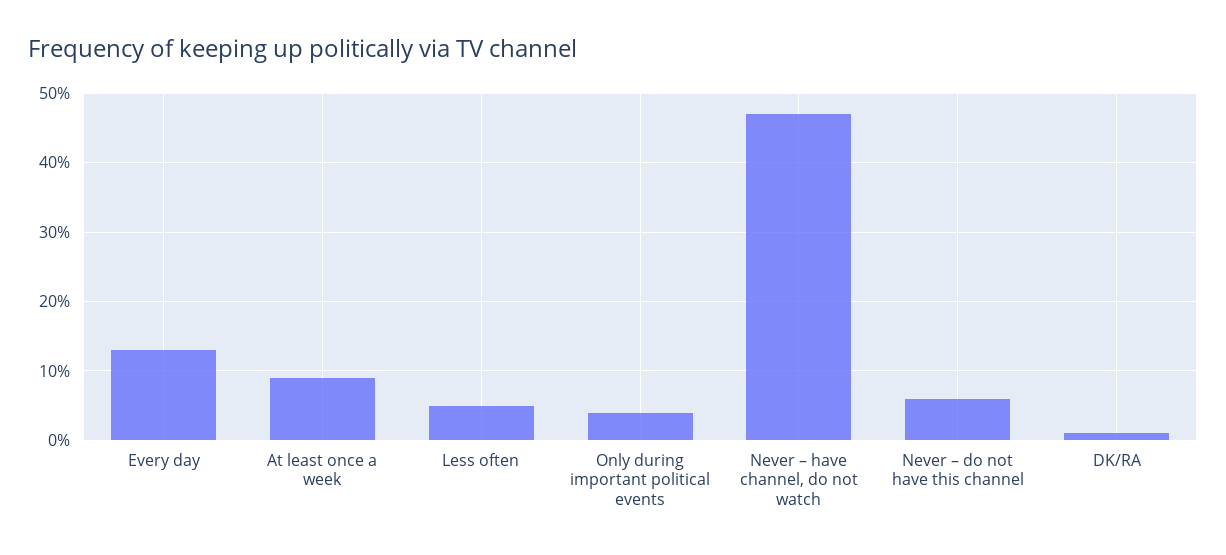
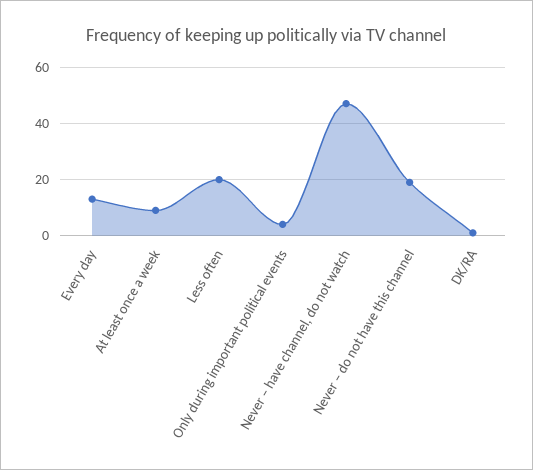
Less often: 5 -> 20
Never – do not have this channel: 6 -> 20

